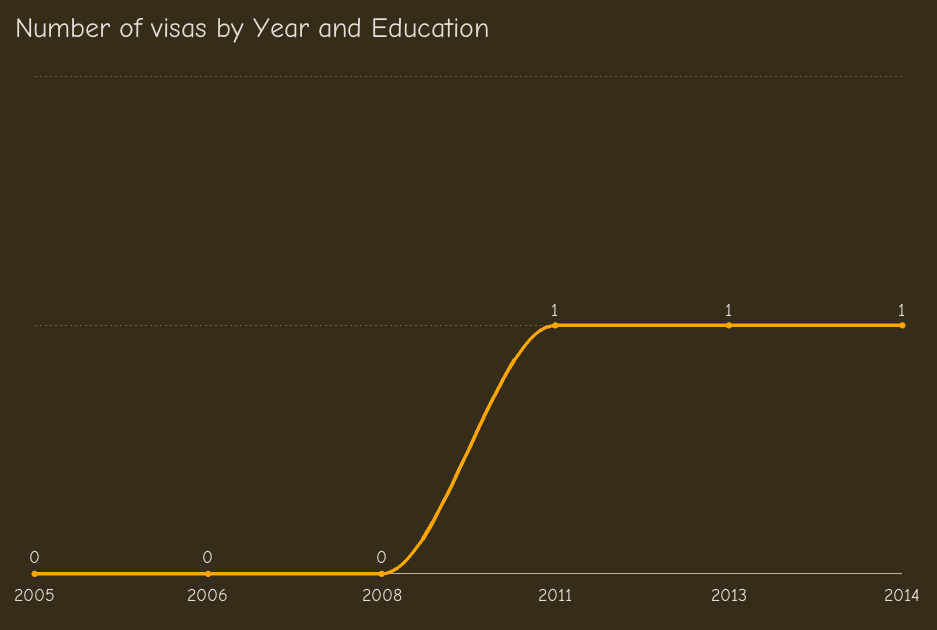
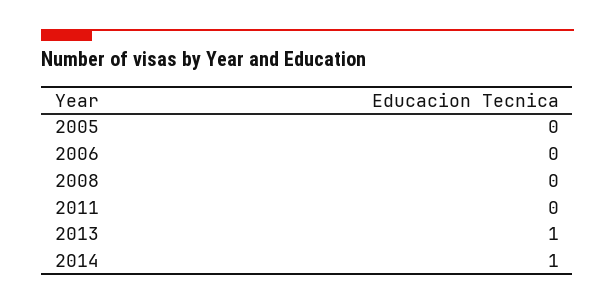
2011: 1 -> 0

